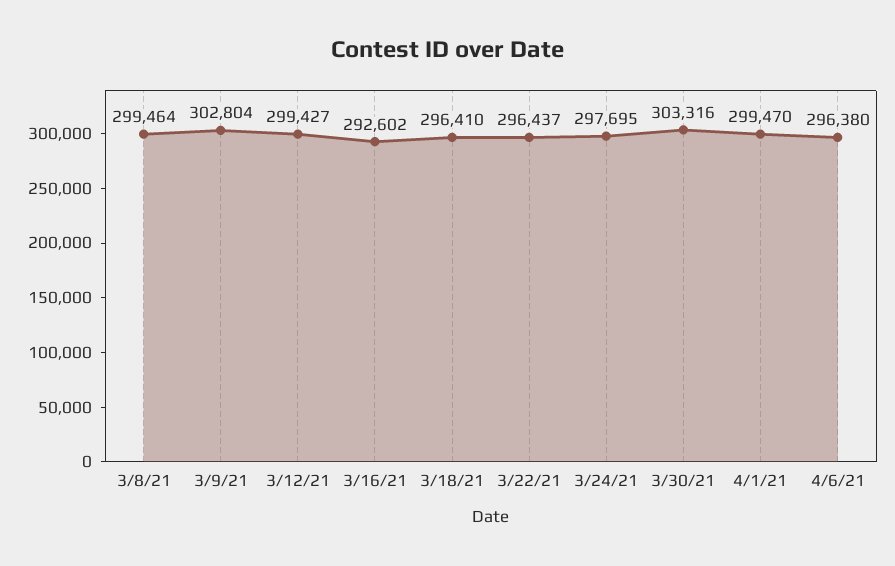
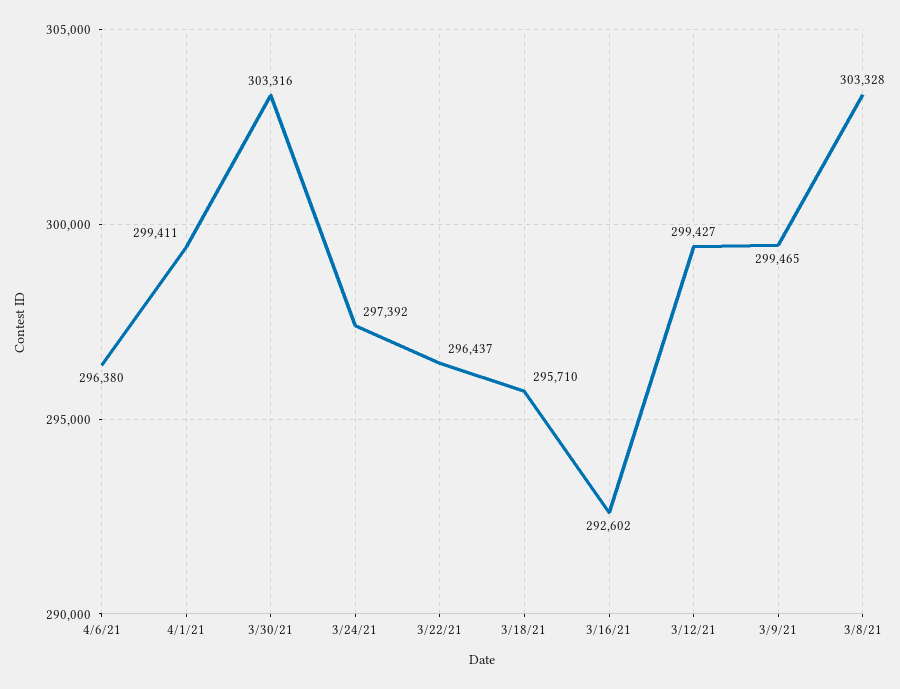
3/8/21: 299464 -> 303328
3/9/21: 302804 -> 299465
3/18/21: 296410 -> 295710
3/24/21: 297695 -> 297392
4/1/21: 299470 -> 299411

